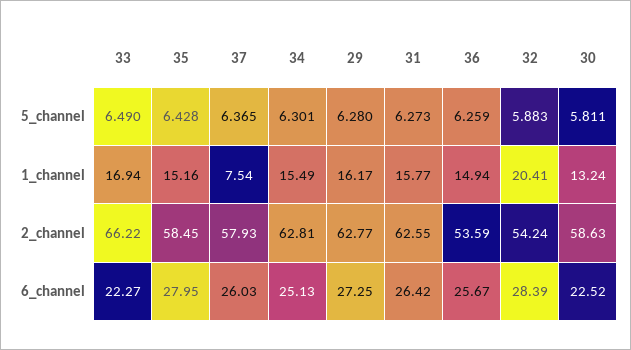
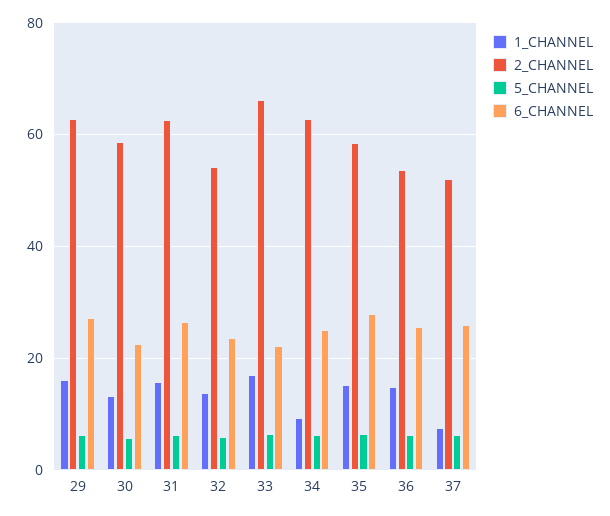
1_channel, 34: 15.49 -> 10
1_channel, 32: 20.41 -> 14
2_channel, 37: 57.93 -> 52
6_channel, 32: 28.39 -> 24

